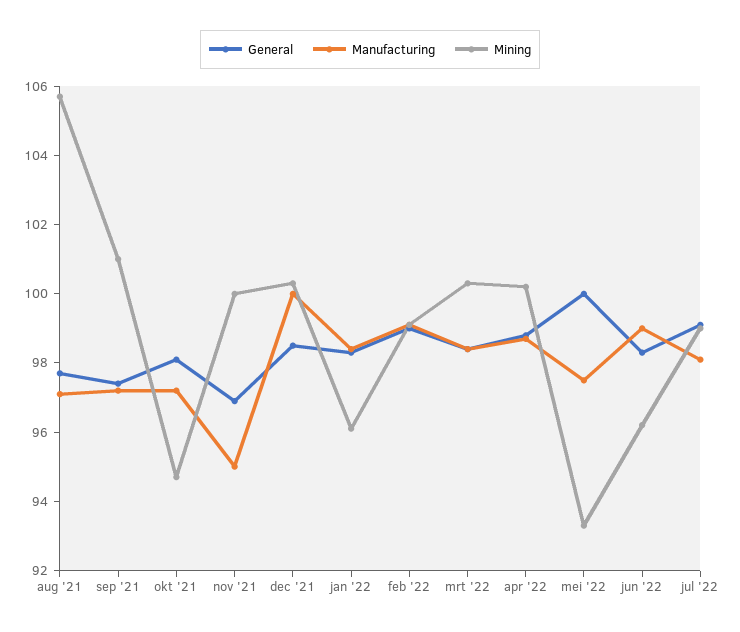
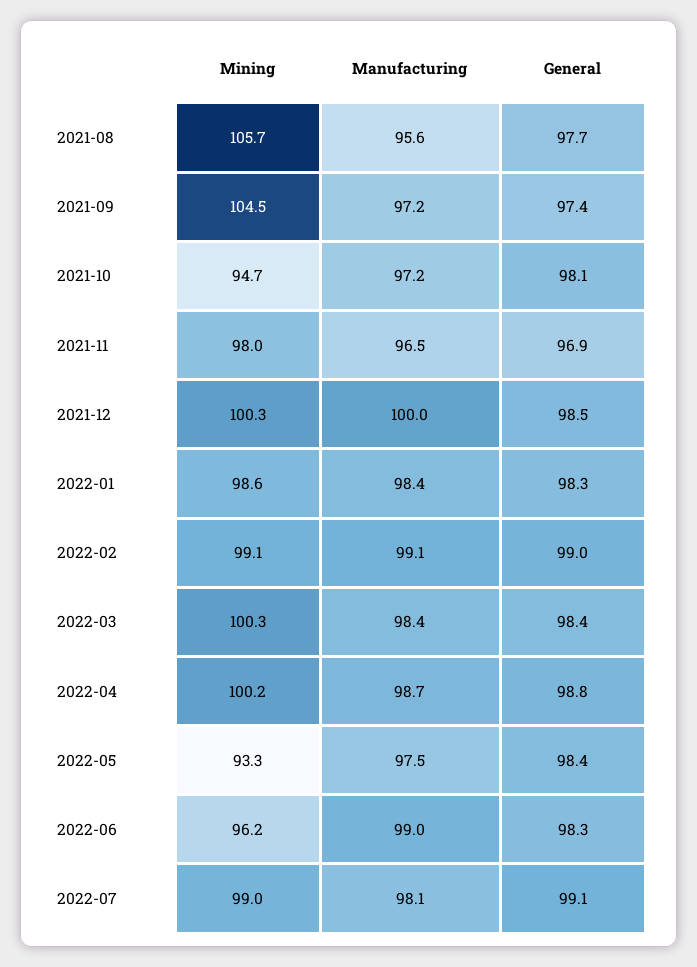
Manufacturing, aug '21: 97 -> 95.6
Mining, sep '21: 101 -> 104.5
Manufacturing, nov '21: 95 -> 96.5
Mining, nov '21: 100 -> 98
Mining, jan '22: 96 -> 98.6
General, mei '22: 100 -> 98.4

